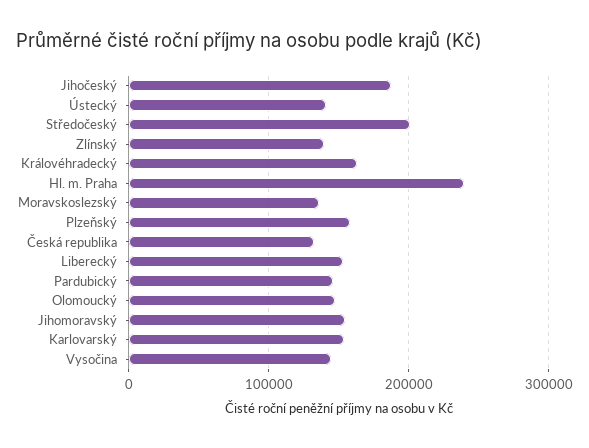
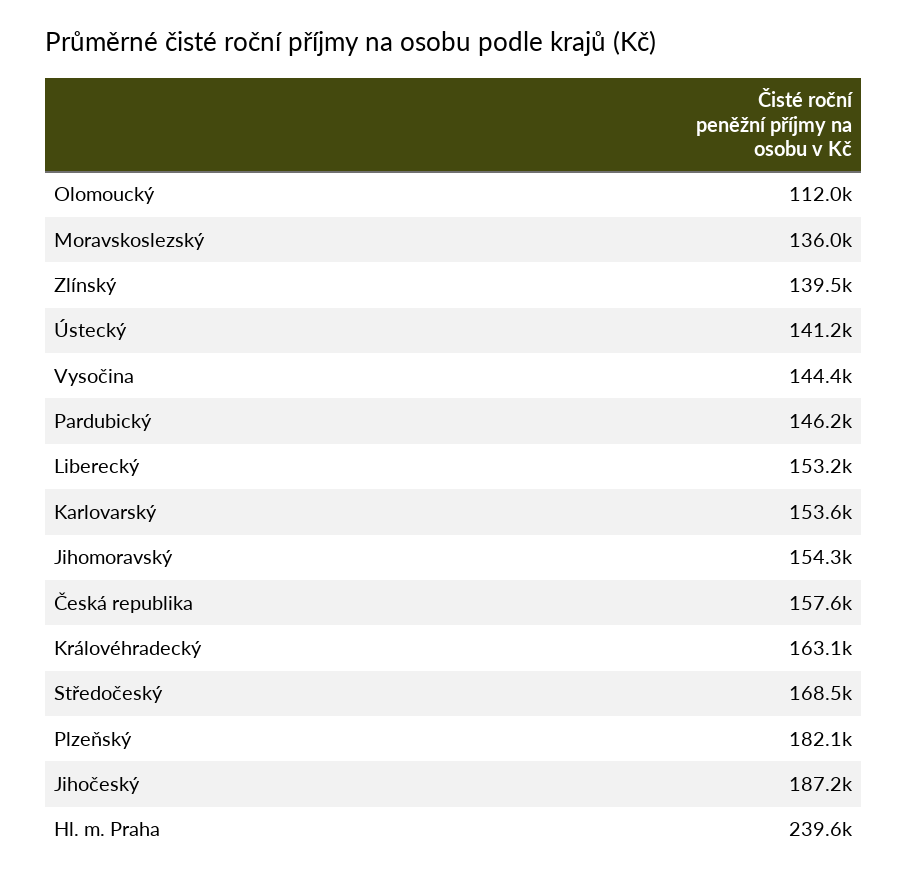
Středočeský: 200000 -> 168500
Plzeňský: 160000 -> 182100
Česká republika: 130000 -> 157600
Olomoucký: 150000 -> 112000

